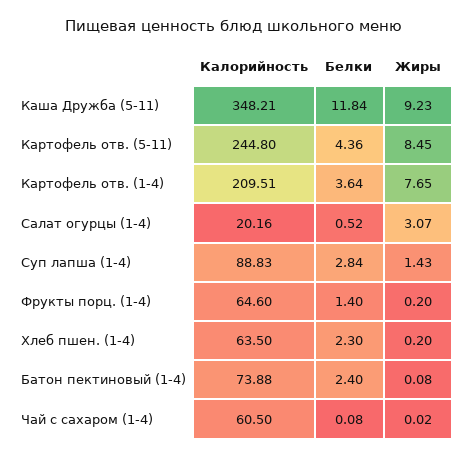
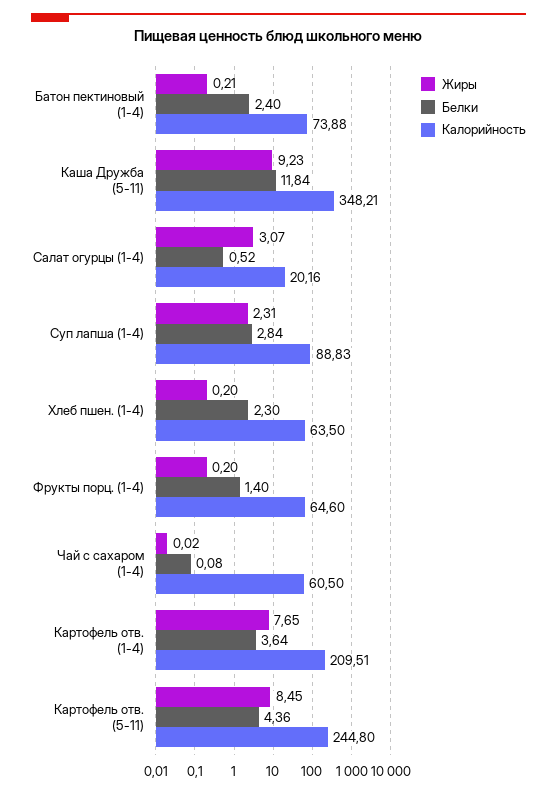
Жиры, Суп лапша (1-4): 1.43 -> 2.31
Жиры, Батон пектиновый (1-4): 0.08 -> 0.21

